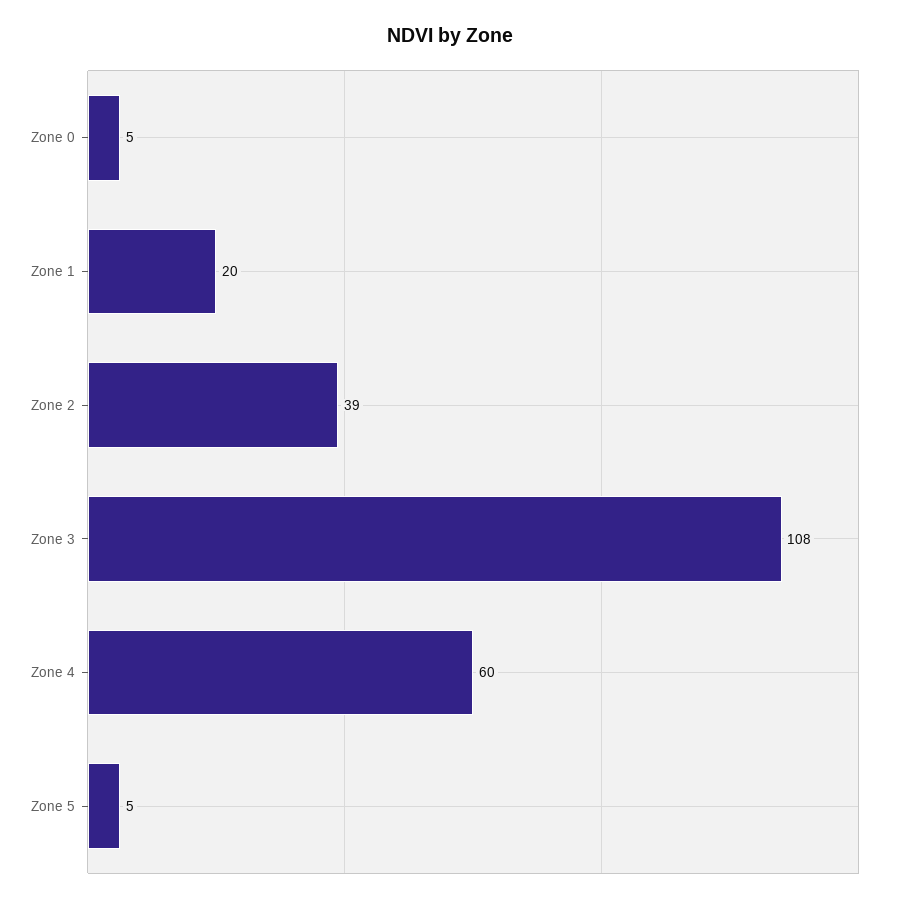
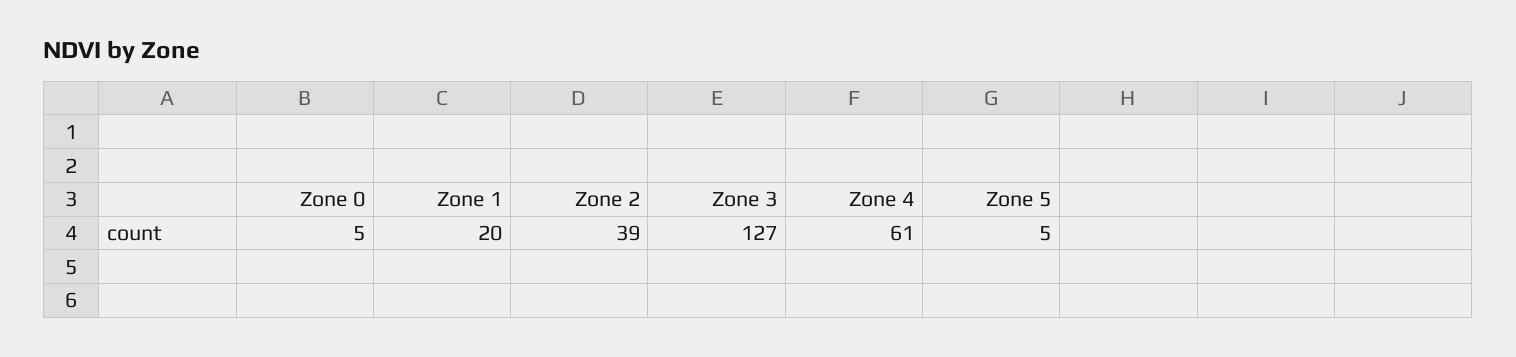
Zone 3: 108 -> 127
Zone 4: 60 -> 61

